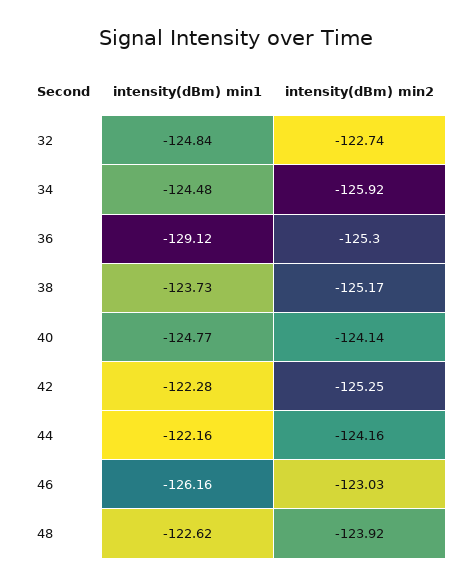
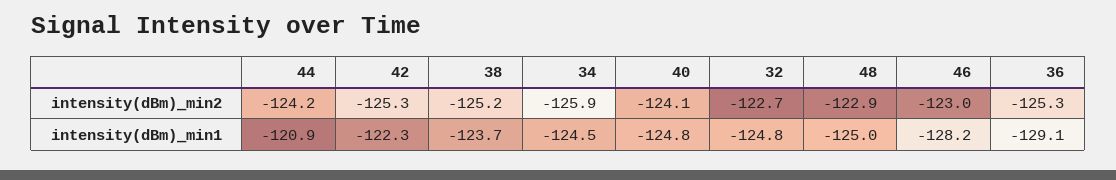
intensity(dBm) min1, 44: -122.16 -> -120.9
intensity(dBm) min1, 46: -126.16 -> -128.2
intensity(dBm) min1, 48: -122.62 -> -125
intensity(dBm) min2, 48: -123.92 -> -122.9

